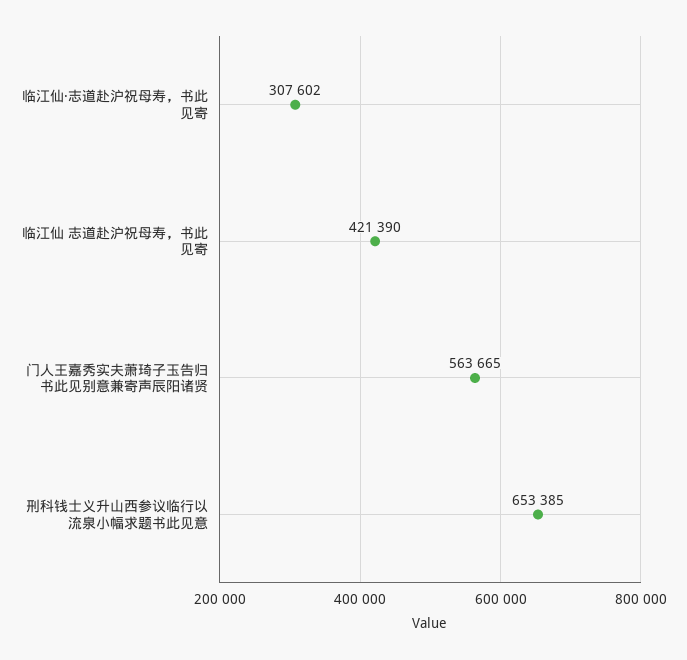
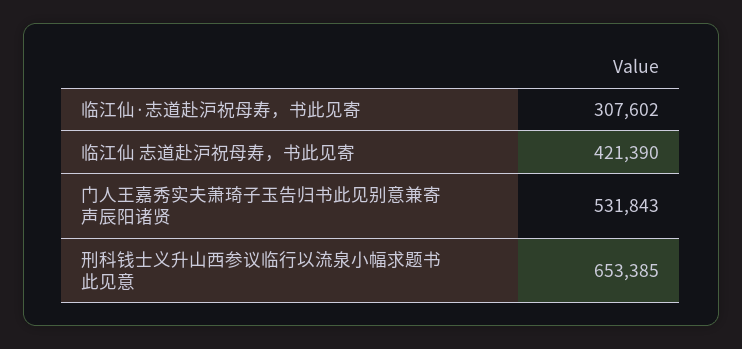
门人王嘉秀实夫萧琦子玉告归书此见别意兼寄声辰阳诸贤: 563665 -> 531843

